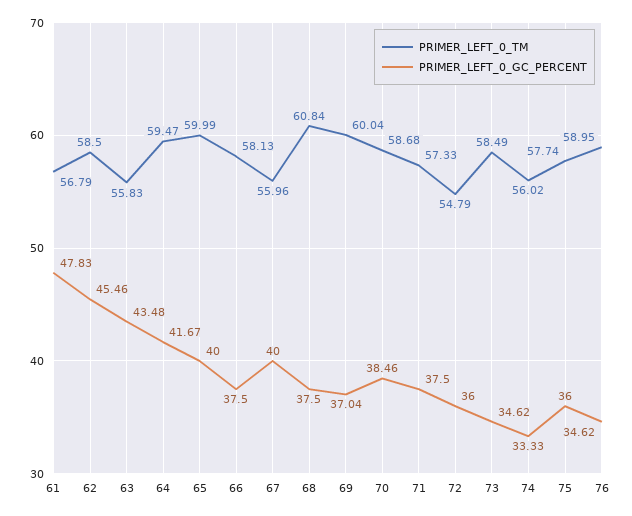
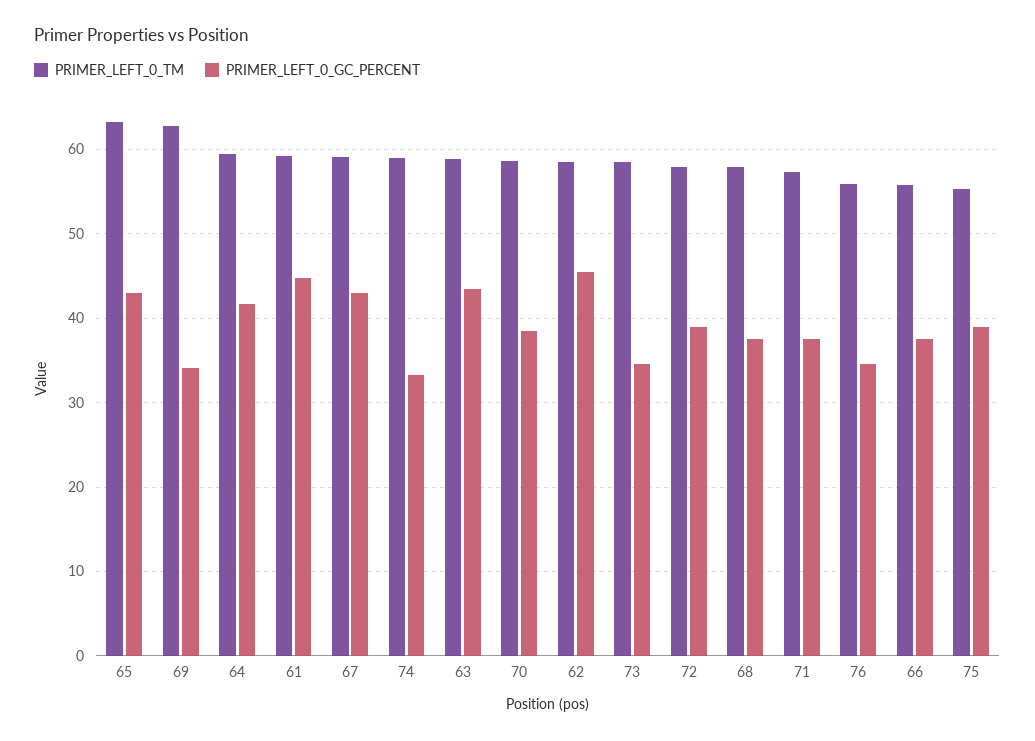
PRIMER_LEFT_0_TM, 61: 56.79 -> 59
PRIMER_LEFT_0_GC_PERCENT, 61: 47.83 -> 45
PRIMER_LEFT_0_TM, 63: 55.83 -> 59
PRIMER_LEFT_0_TM, 65: 59.99 -> 63
PRIMER_LEFT_0_GC_PERCENT, 65: 40 -> 43
PRIMER_LEFT_0_TM, 66: 58.13 -> 56
PRIMER_LEFT_0_TM, 67: 55.96 -> 59
PRIMER_LEFT_0_GC_PERCENT, 67: 40 -> 43
PRIMER_LEFT_0_TM, 68: 60.84 -> 58
PRIMER_LEFT_0_TM, 69: 60.04 -> 63
PRIMER_LEFT_0_GC_PERCENT, 69: 37.04 -> 34
PRIMER_LEFT_0_TM, 72: 54.79 -> 58
PRIMER_LEFT_0_GC_PERCENT, 72: 36 -> 39
PRIMER_LEFT_0_TM, 74: 56.02 -> 59
PRIMER_LEFT_0_TM, 75: 57.74 -> 55
PRIMER_LEFT_0_GC_PERCENT, 75: 36 -> 39
PRIMER_LEFT_0_TM, 76: 58.95 -> 56

